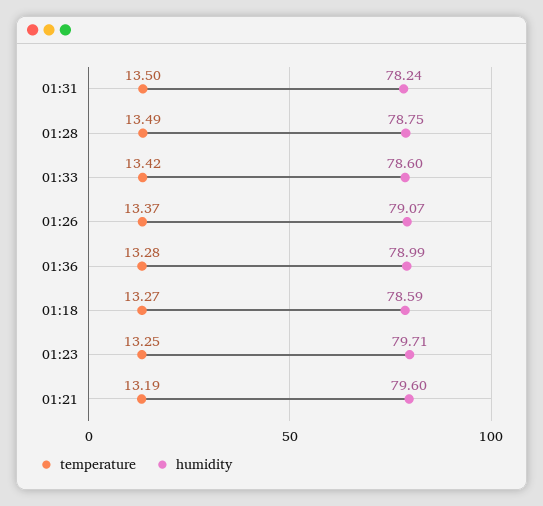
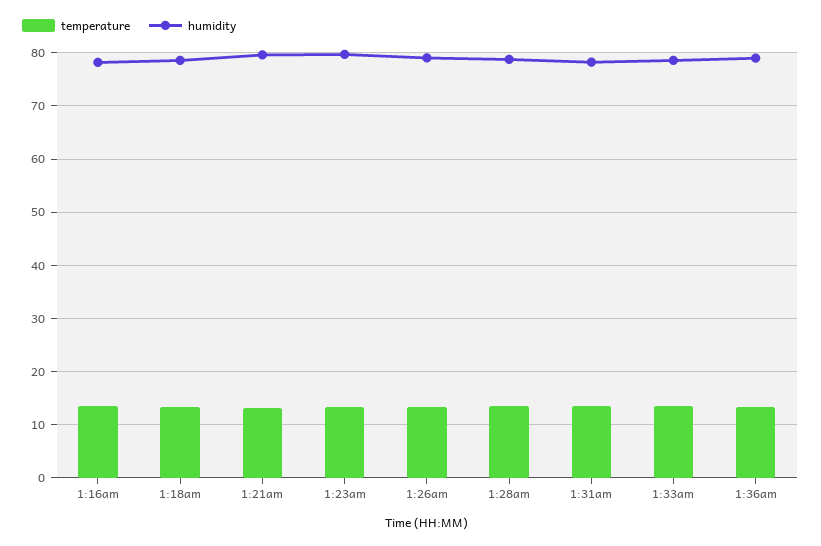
temperature, 1:16am: none -> 14
humidity, 1:16am: none -> 78

